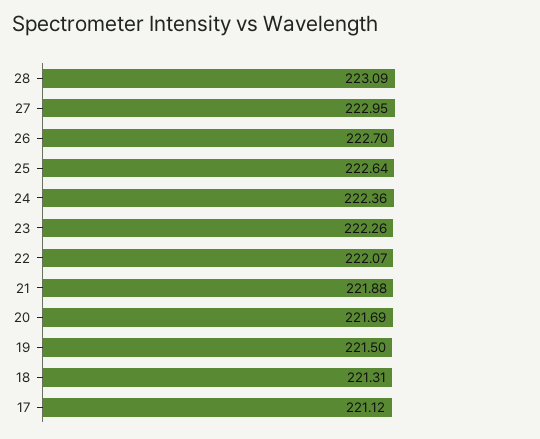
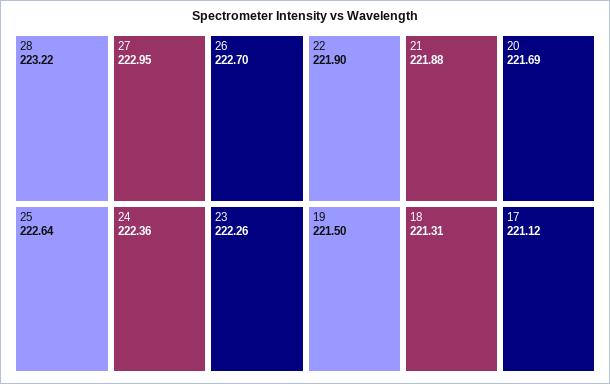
28: 223.09 -> 223.22
22: 222.07 -> 221.9

